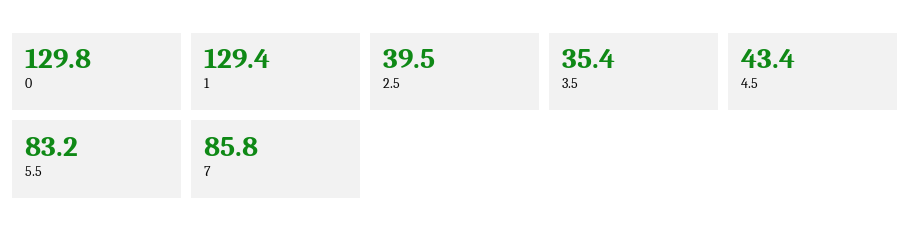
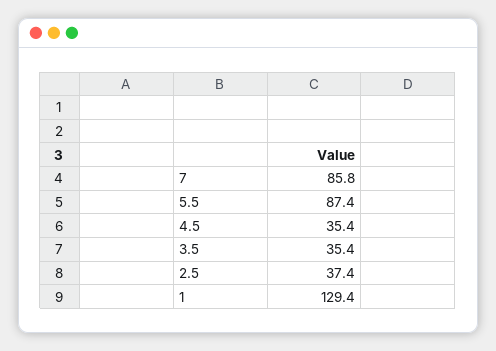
0: 129.8 -> none
2.5: 39.5 -> 37.4
4.5: 43.4 -> 35.4
5.5: 83.2 -> 87.4

